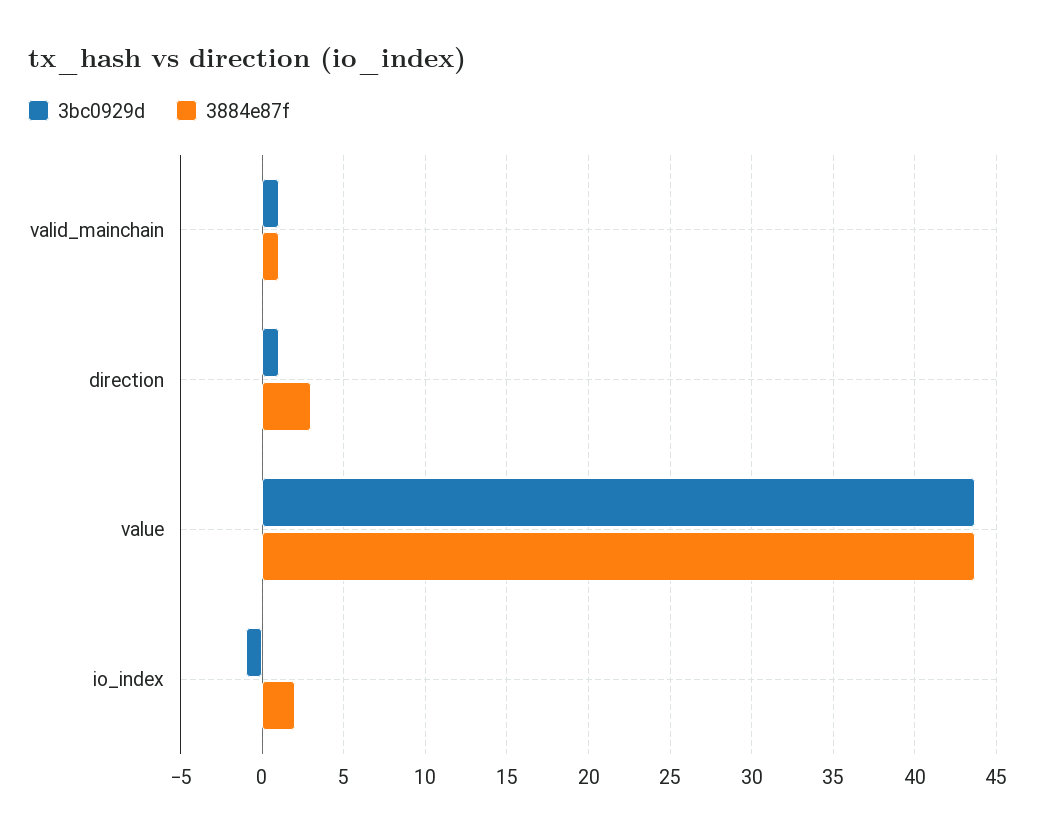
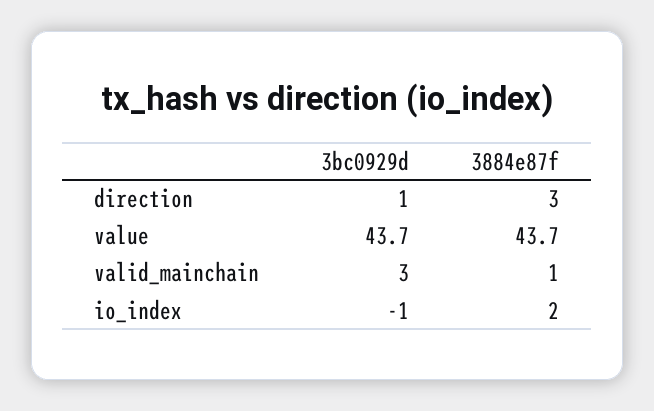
3bc0929d, valid_mainchain: 1 -> 3

